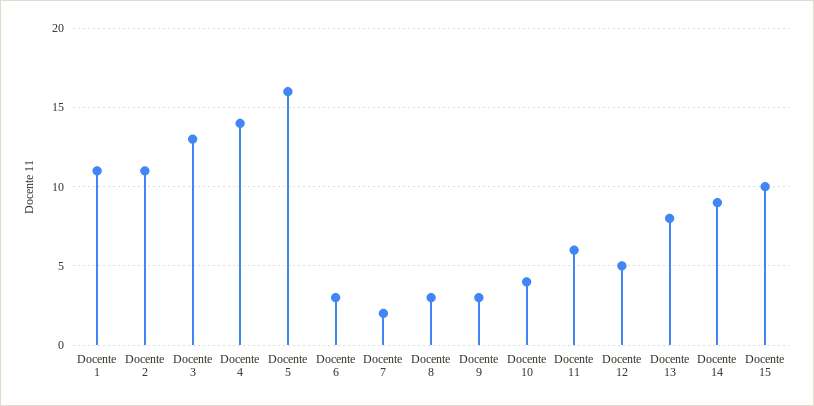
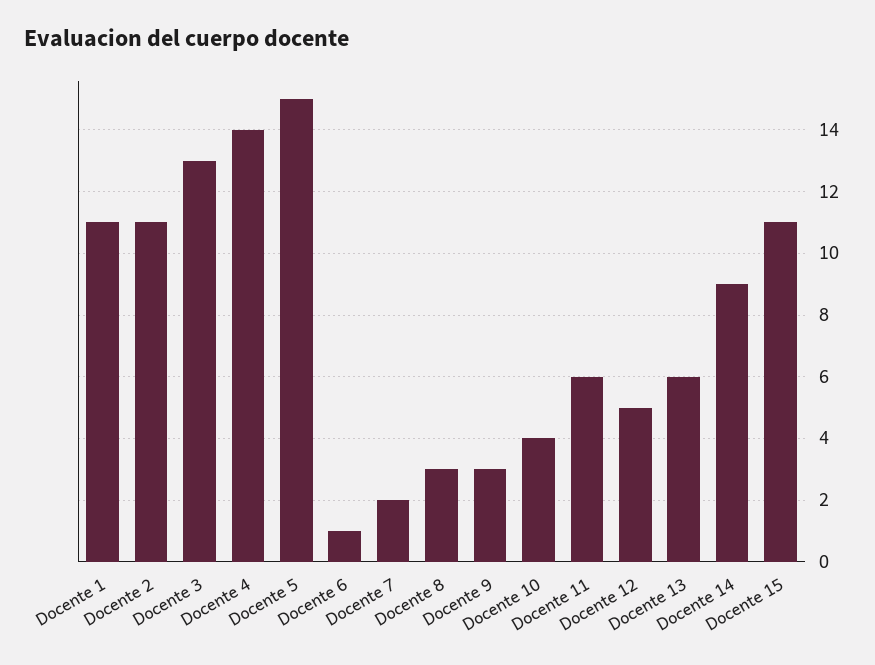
Docente 5: 16 -> 15
Docente 6: 3 -> 1
Docente 13: 8 -> 6
Docente 15: 10 -> 11

